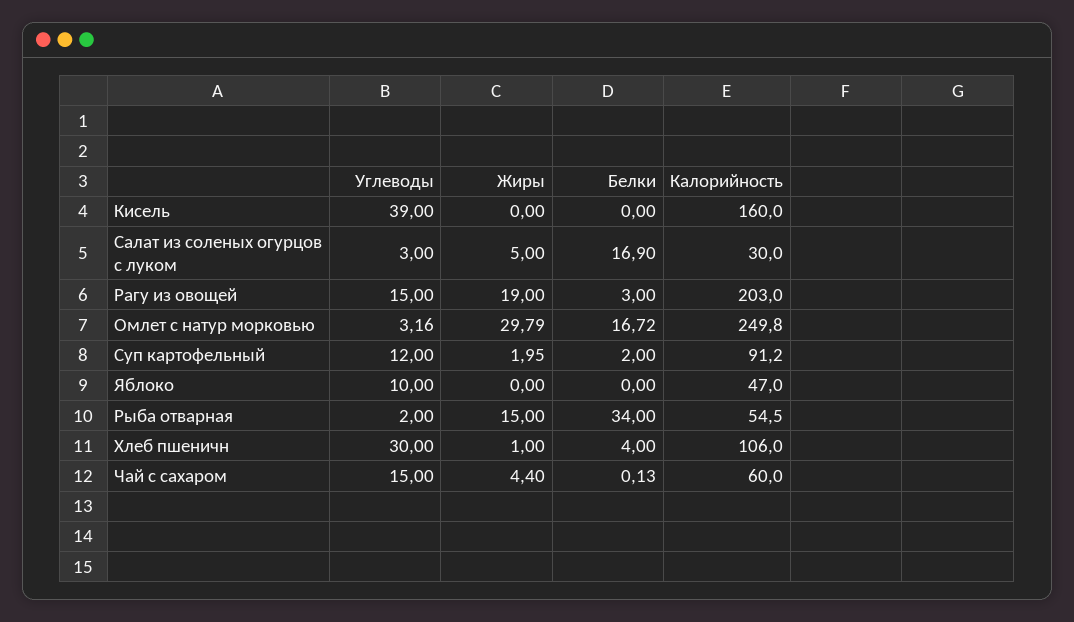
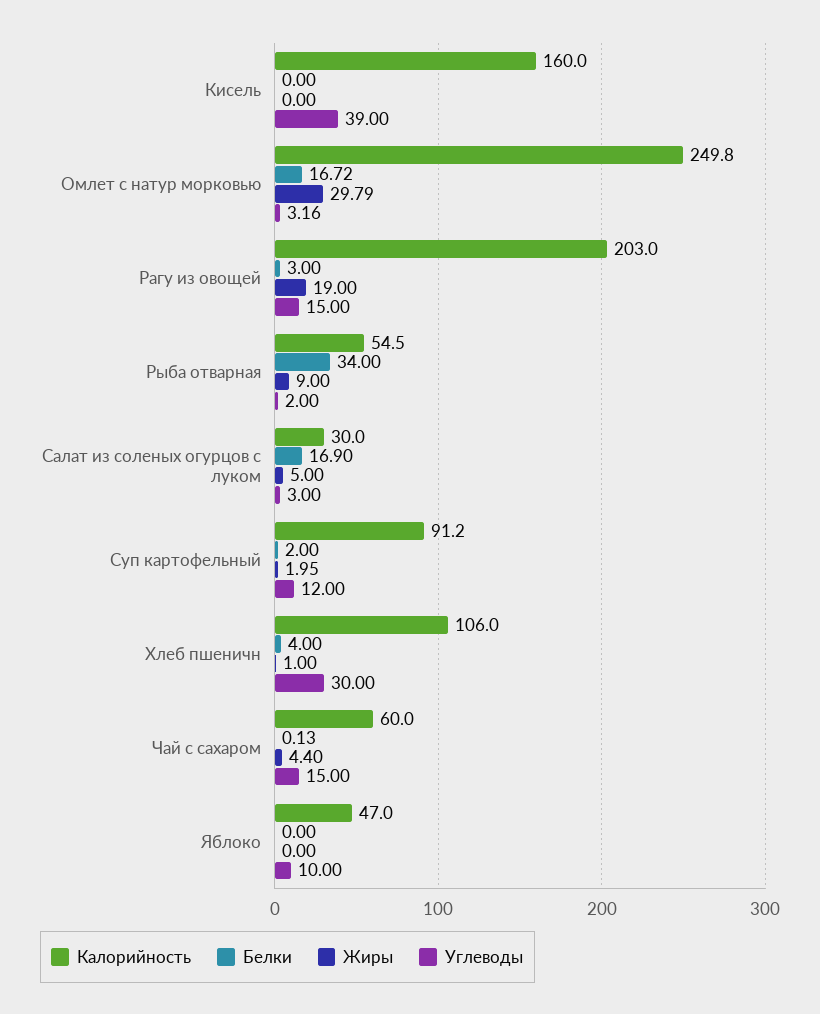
Жиры, Рыба отварная: 15 -> 9

